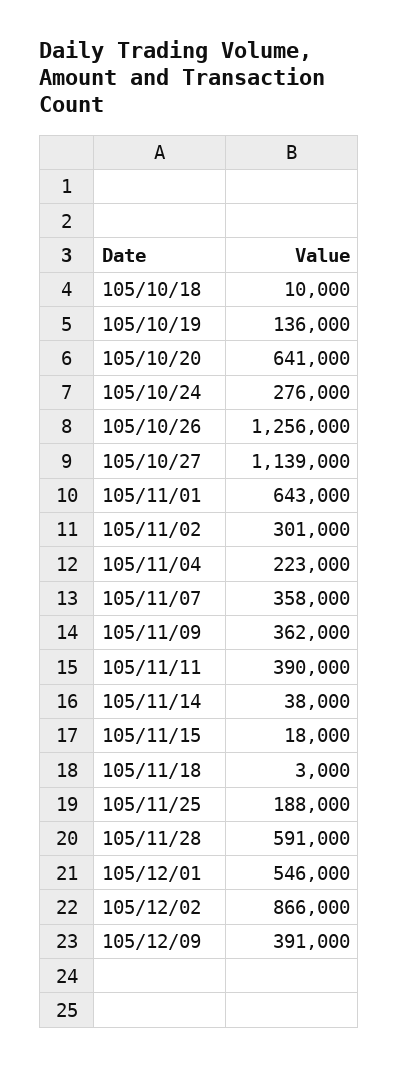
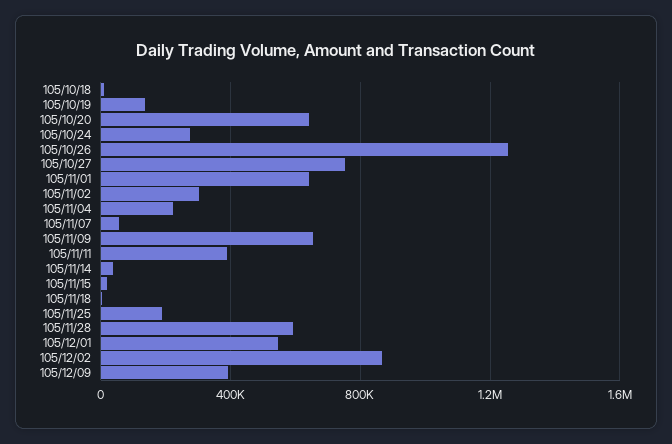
105/10/27: 1139000 -> 750000
105/11/07: 358000 -> 50000
105/11/09: 362000 -> 650000

